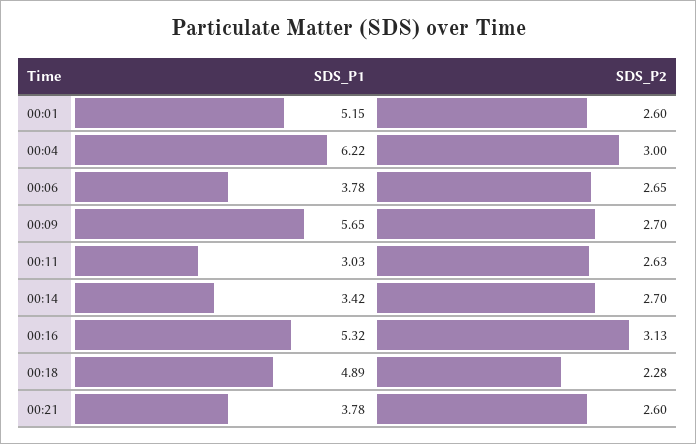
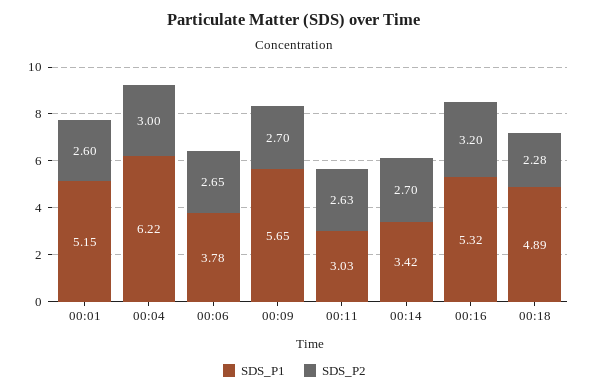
SDS_P2, 00:16: 3.13 -> 3.2
SDS_P1, 00:21: 3.78 -> none
SDS_P2, 00:21: 2.6 -> none

